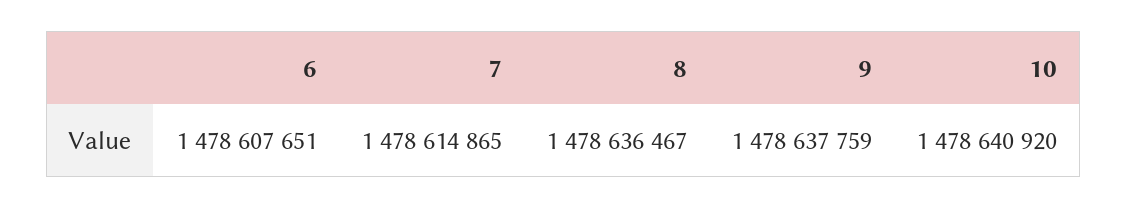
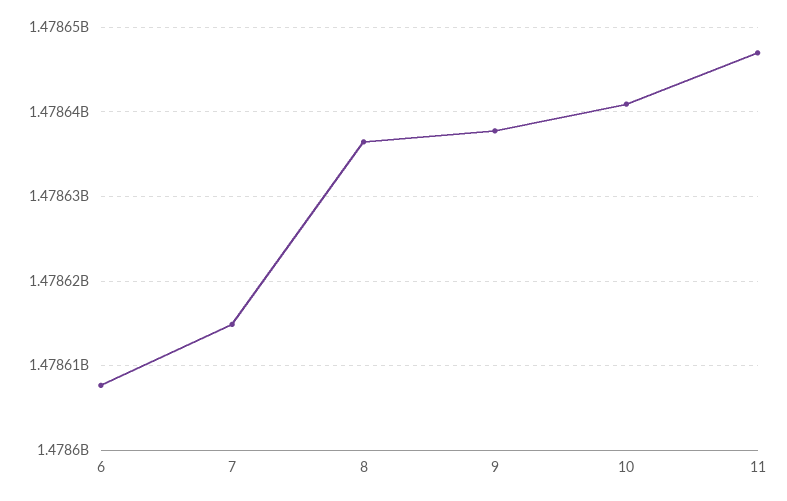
11: none -> 1478647000

